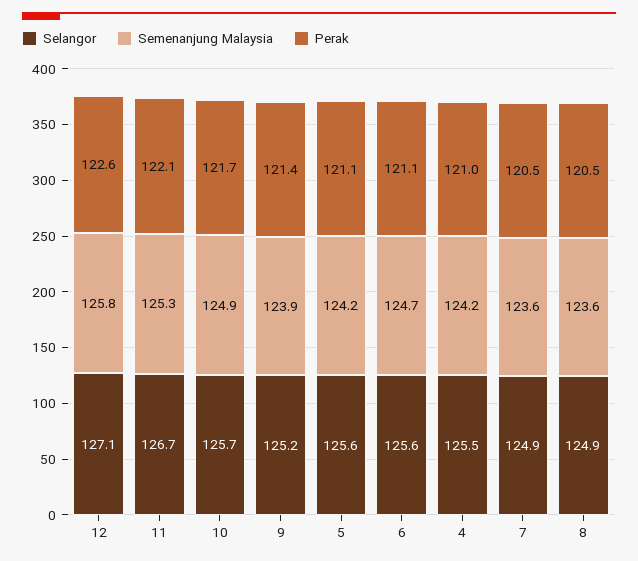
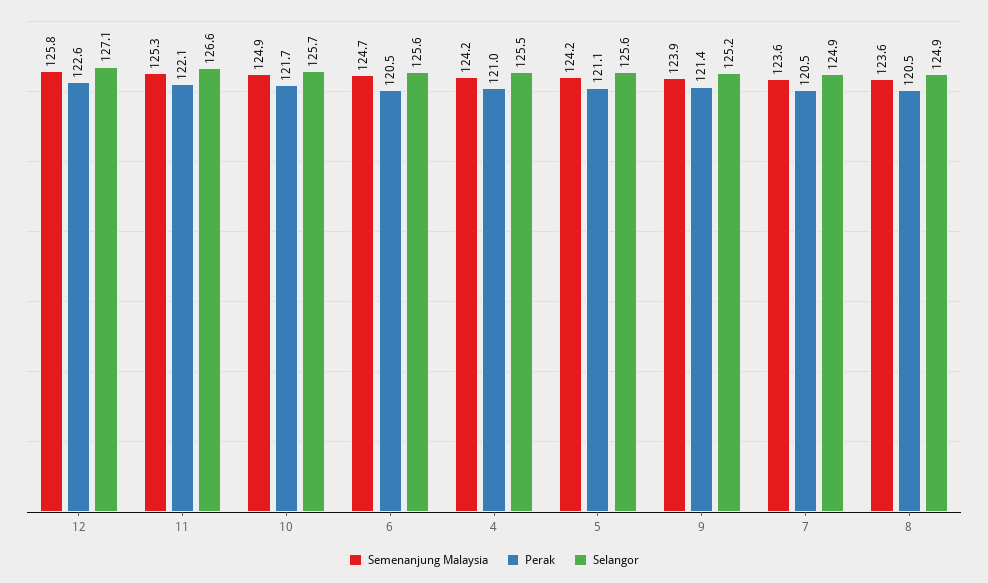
Selangor, 11: 126.7 -> 126.6
Perak, 6: 121.1 -> 120.5

